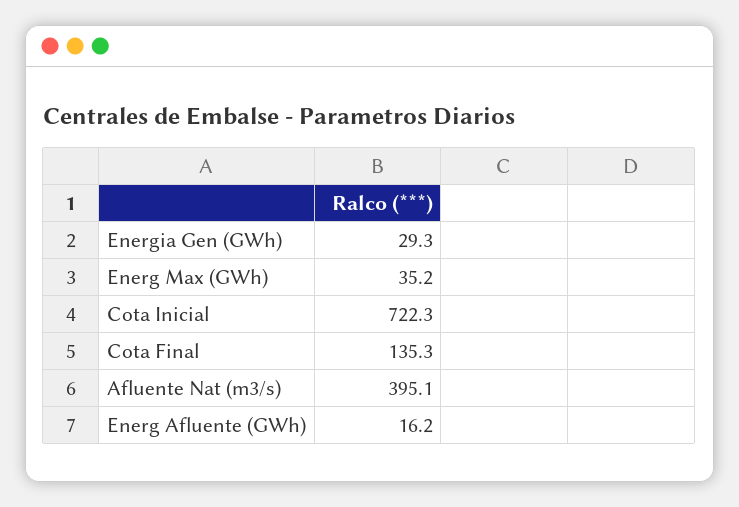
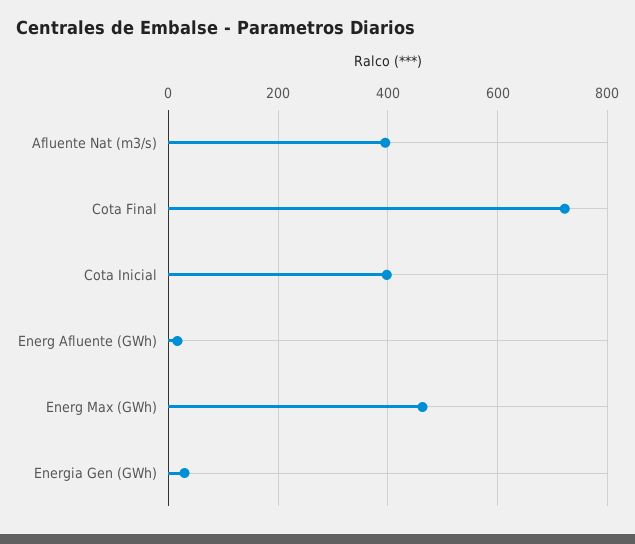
Energ Max (GWh): 35.2 -> 460
Cota Inicial: 722.3 -> 400
Cota Final: 135.3 -> 720

